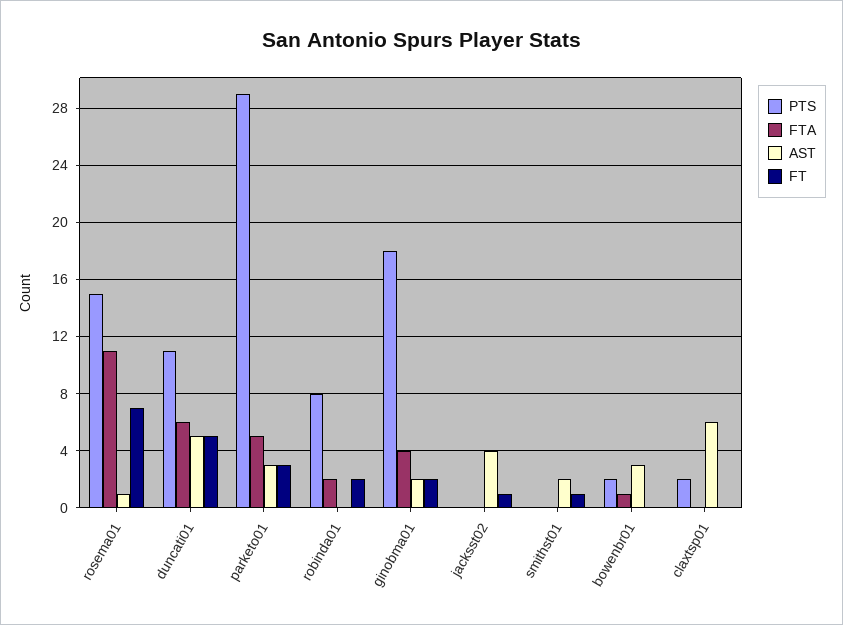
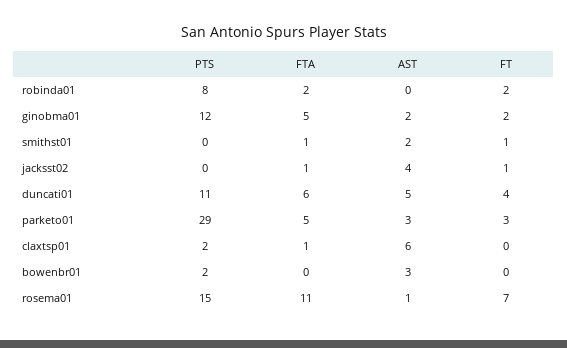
FT, duncati01: 5 -> 4
PTS, ginobma01: 18 -> 12
FTA, ginobma01: 4 -> 5
FTA, jacksst02: 0 -> 1
FTA, smithst01: 0 -> 1
FTA, bowenbr01: 1 -> 0
FTA, claxtsp01: 0 -> 1

